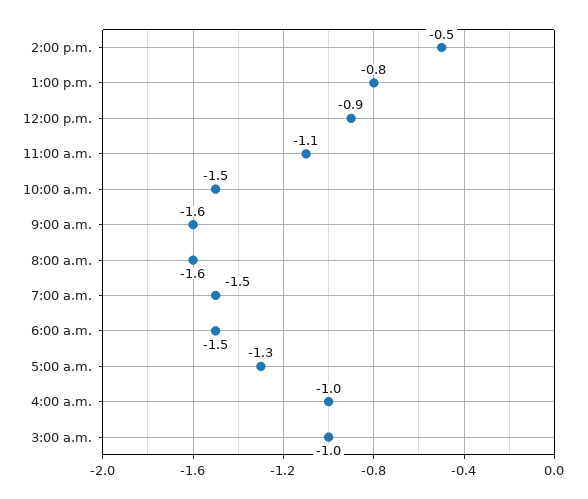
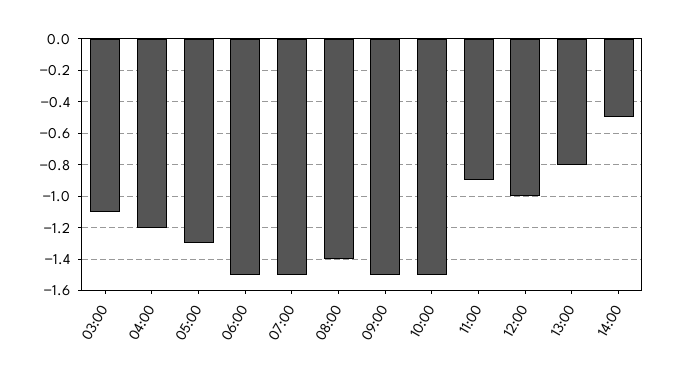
12:00 p.m.: -0.9 -> -1
11:00 a.m.: -1.1 -> -0.9
9:00 a.m.: -1.6 -> -1.5
8:00 a.m.: -1.6 -> -1.4
4:00 a.m.: -1 -> -1.2
3:00 a.m.: -1 -> -1.1

